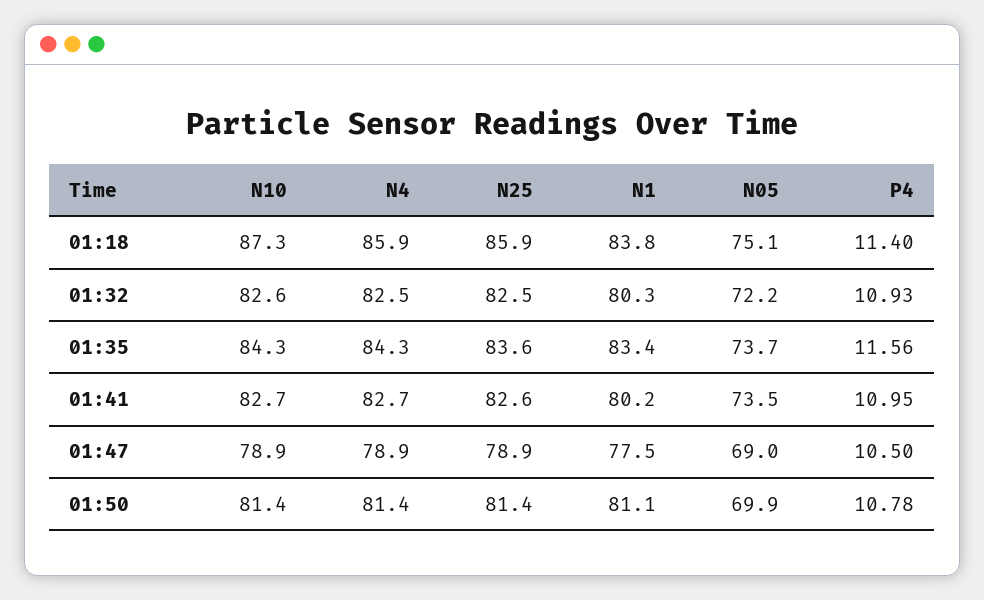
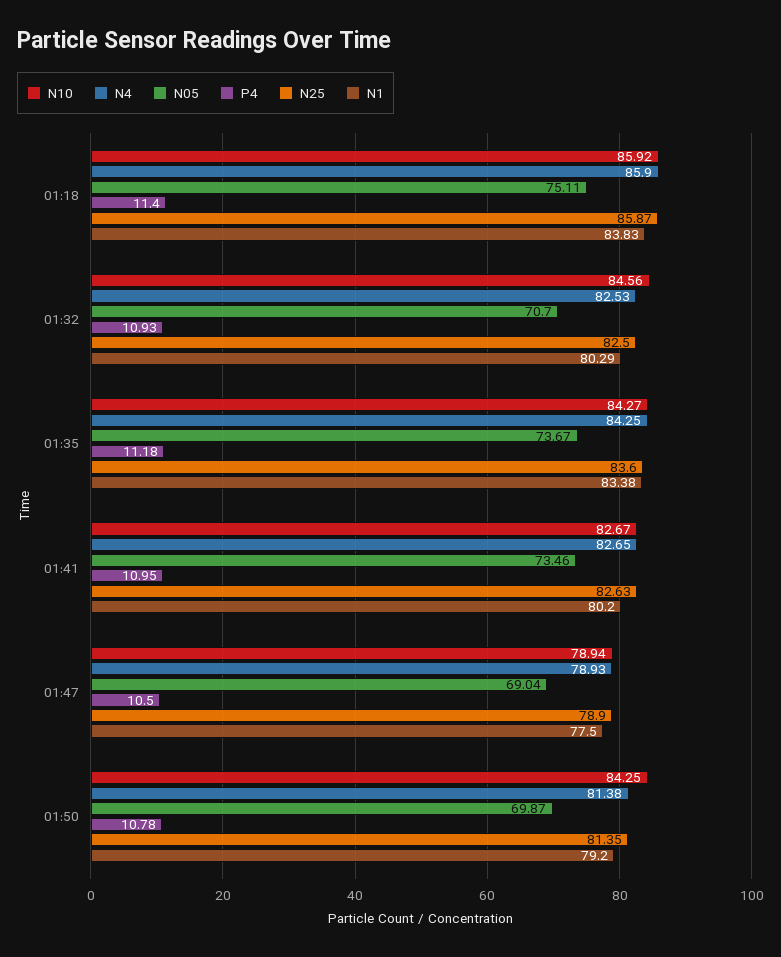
N10, 01:18: 87.3 -> 85.92
N10, 01:32: 82.6 -> 84.56
N05, 01:32: 72.2 -> 70.7
P4, 01:35: 11.56 -> 11.18
N10, 01:50: 81.4 -> 84.25
N1, 01:50: 81.1 -> 79.2

